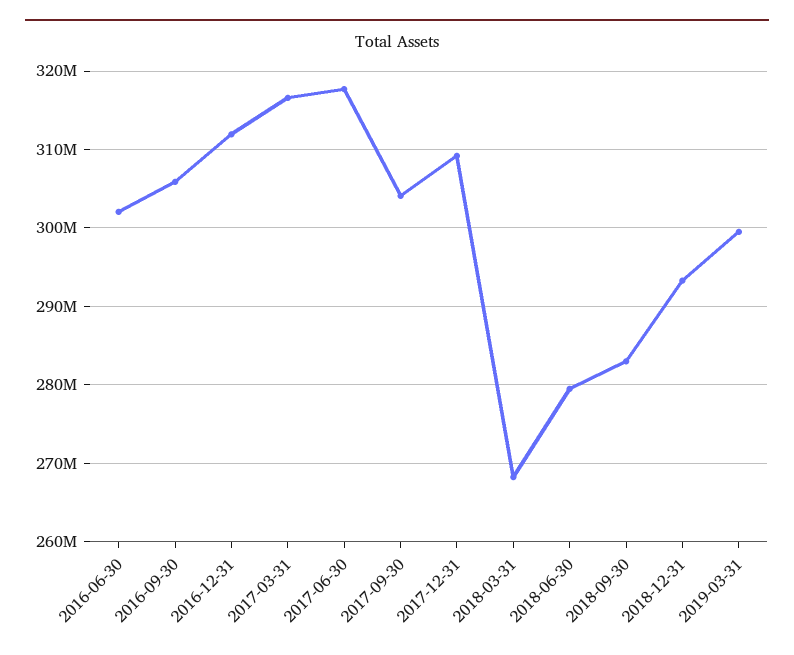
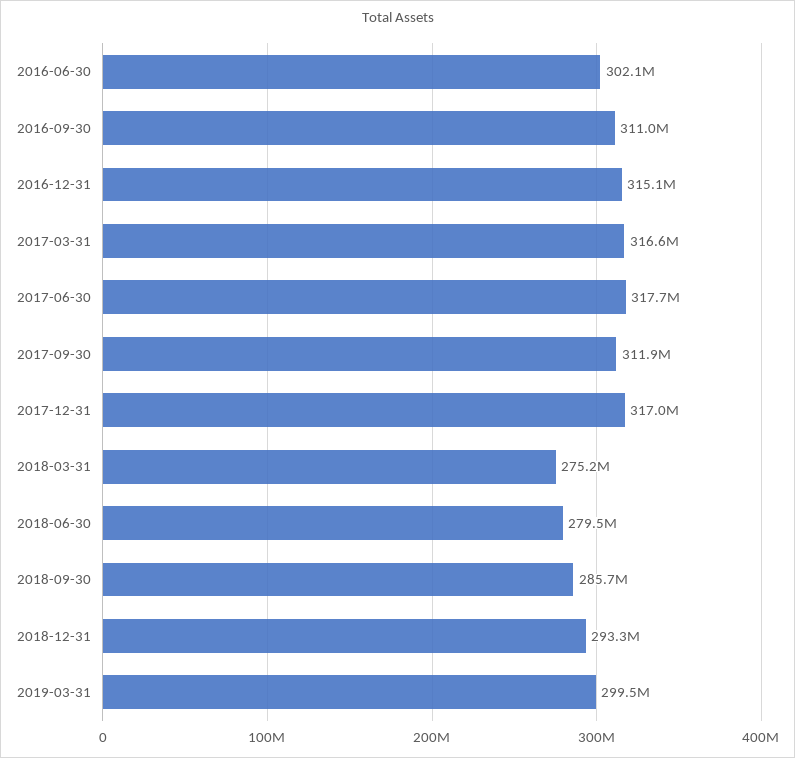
2016-09-30: 306000000 -> 311000000
2016-12-31: 312000000 -> 315100000
2017-09-30: 304000000 -> 311900000
2017-12-31: 309000000 -> 317000000
2018-03-31: 268000000 -> 275200000
2018-09-30: 283000000 -> 285700000

